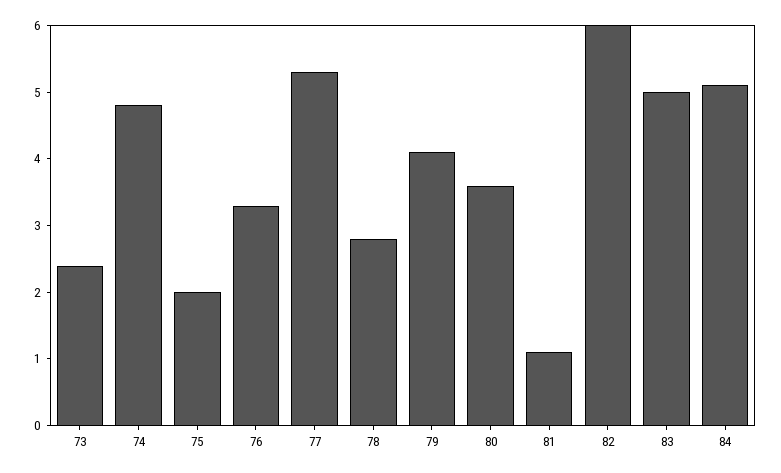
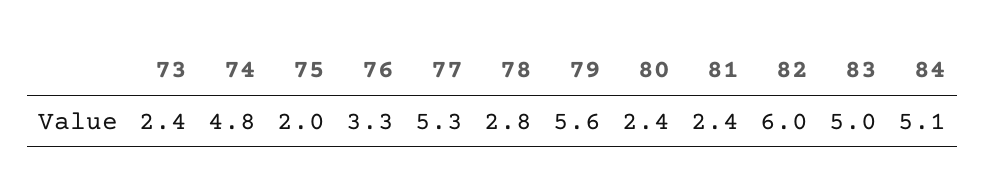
79: 4 -> 5.6
80: 3.5 -> 2.4
81: 1 -> 2.4

